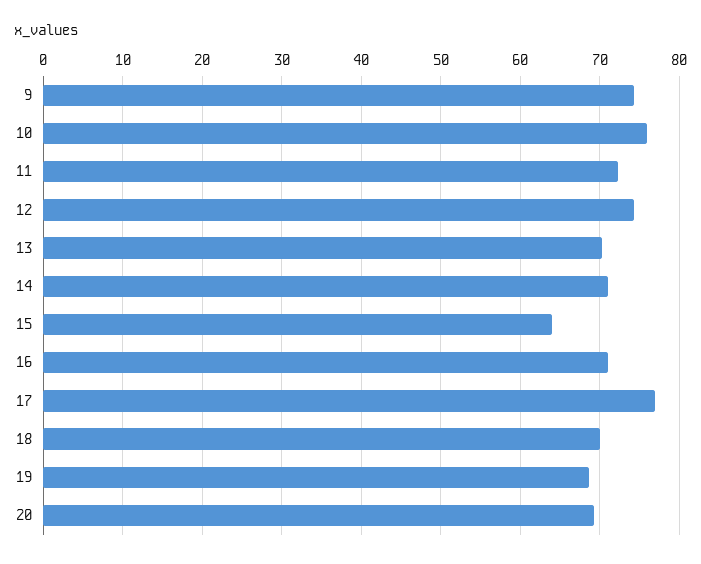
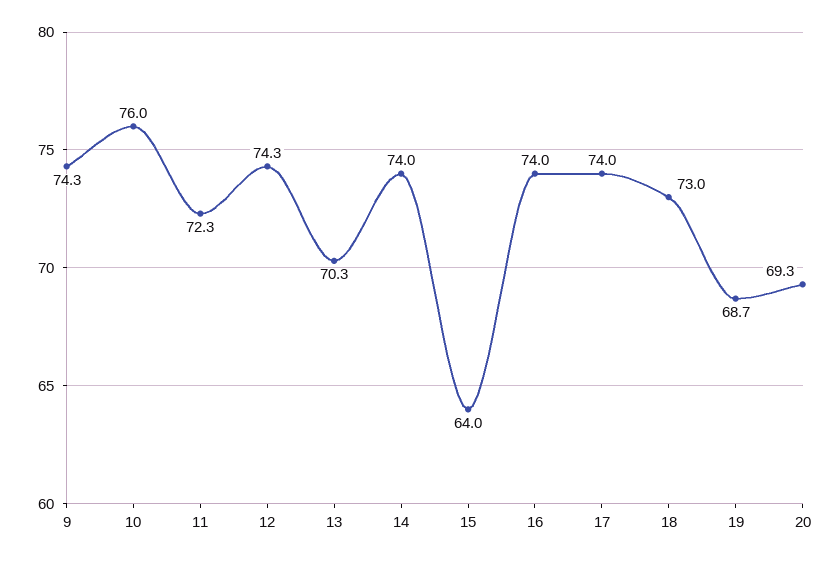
14: 71 -> 74
16: 71 -> 74
17: 77 -> 74
18: 70 -> 73

